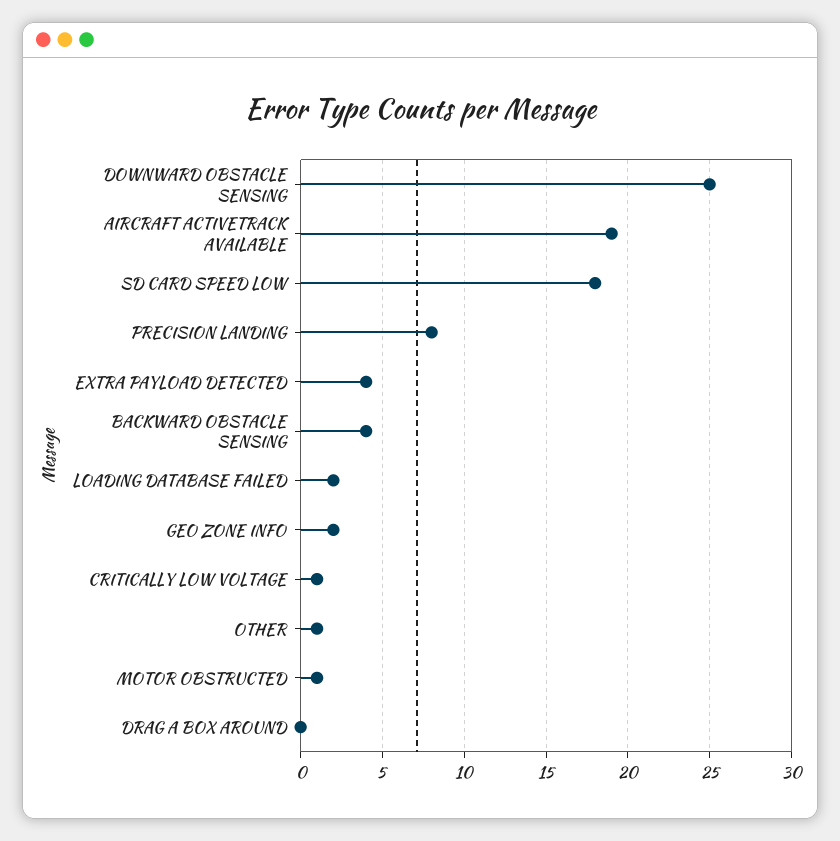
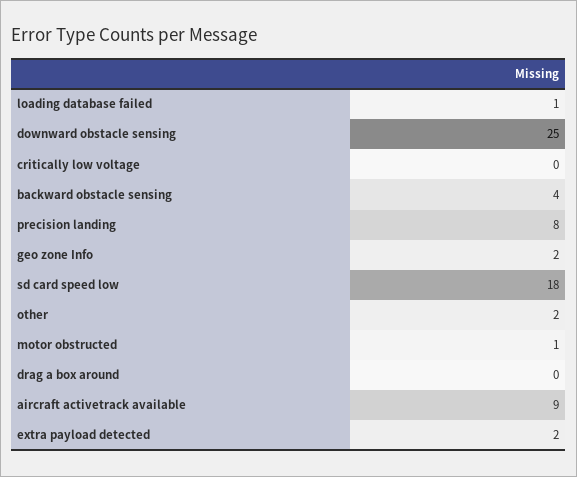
AIRCRAFT ACTIVETRACK AVAILABLE: 19 -> 9
EXTRA PAYLOAD DETECTED: 4 -> 2
LOADING DATABASE FAILED: 2 -> 1
CRITICALLY LOW VOLTAGE: 1 -> 0
OTHER: 1 -> 2

